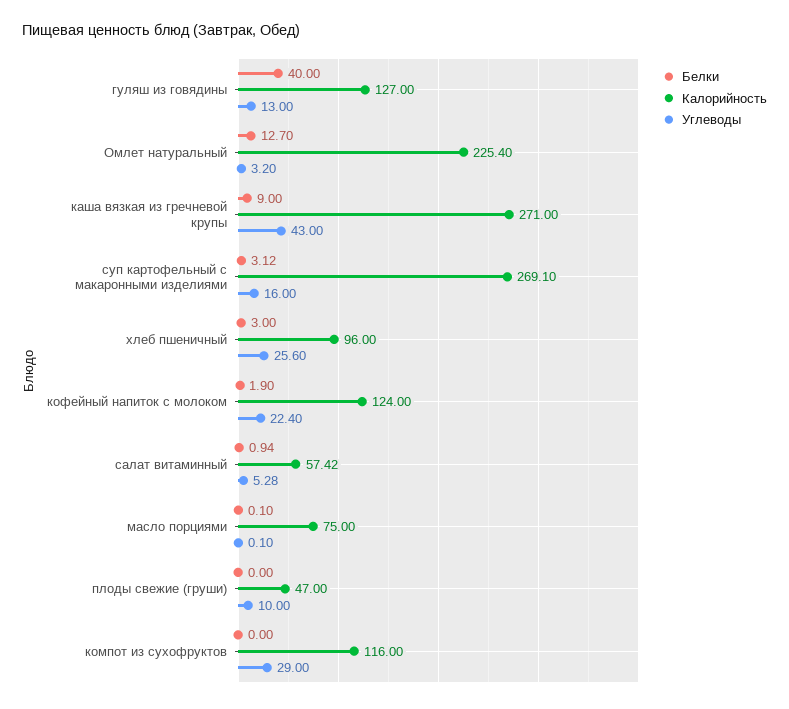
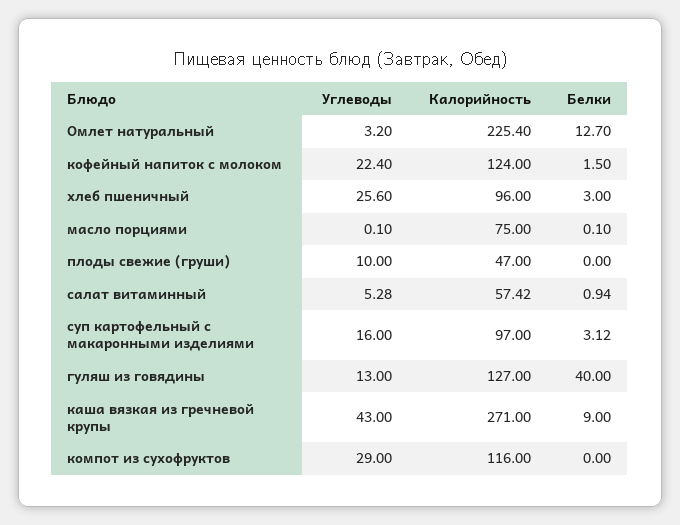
Калорийность, суп картофельный с макаронными изделиями: 269.1 -> 97
Белки, кофейный напиток с молоком: 1.9 -> 1.5

